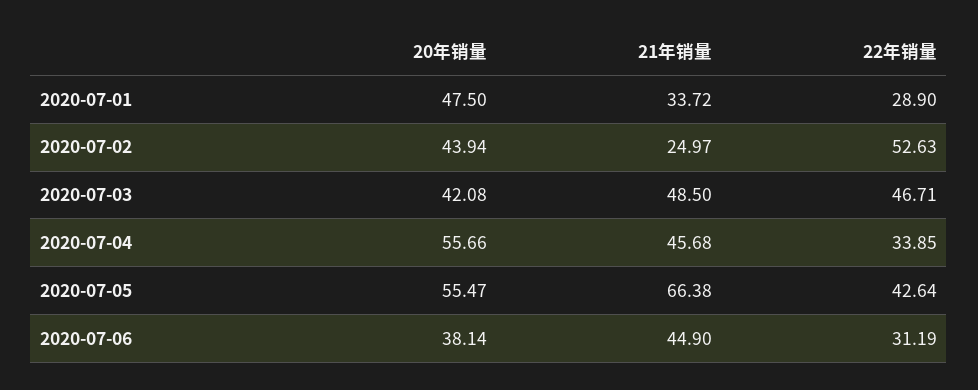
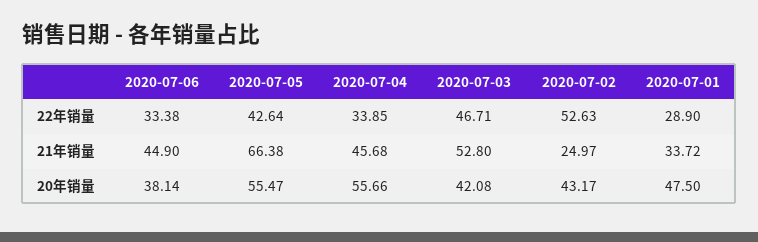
20年销量, 2020-07-02: 43.94 -> 43.17
21年销量, 2020-07-03: 48.5 -> 52.8
22年销量, 2020-07-06: 31.19 -> 33.38

